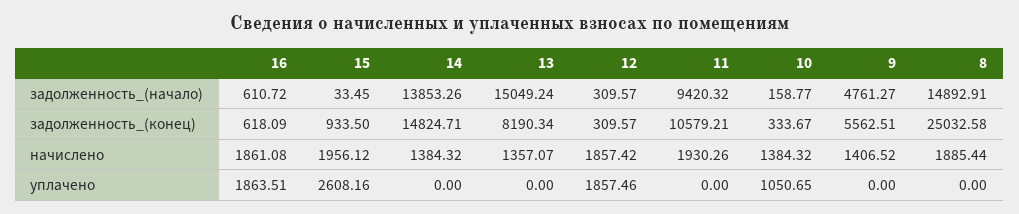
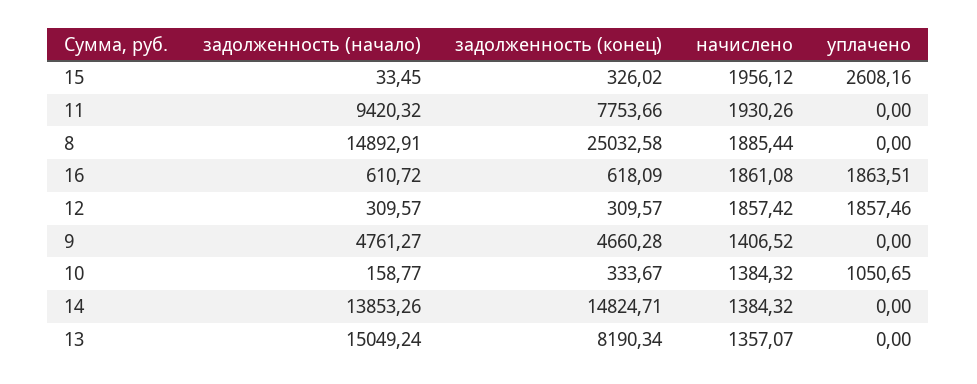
15, задолженность_(конец): 933.5 -> 326.02
11, задолженность_(конец): 10579.21 -> 7753.66
9, задолженность_(конец): 5562.51 -> 4660.28

